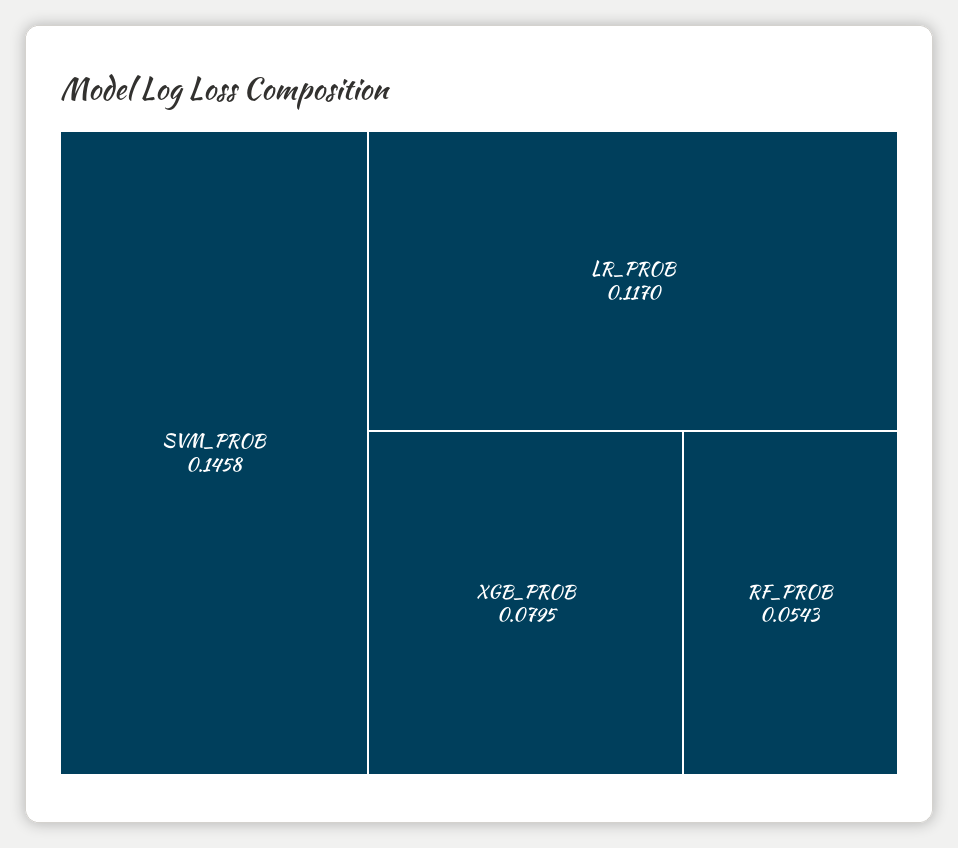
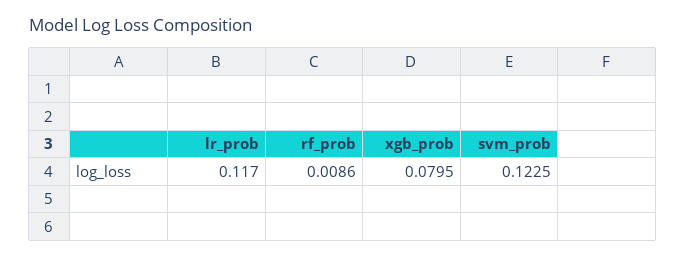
SVM_PROB: 0.1458 -> 0.1225
RF_PROB: 0.0543 -> 0.0086

